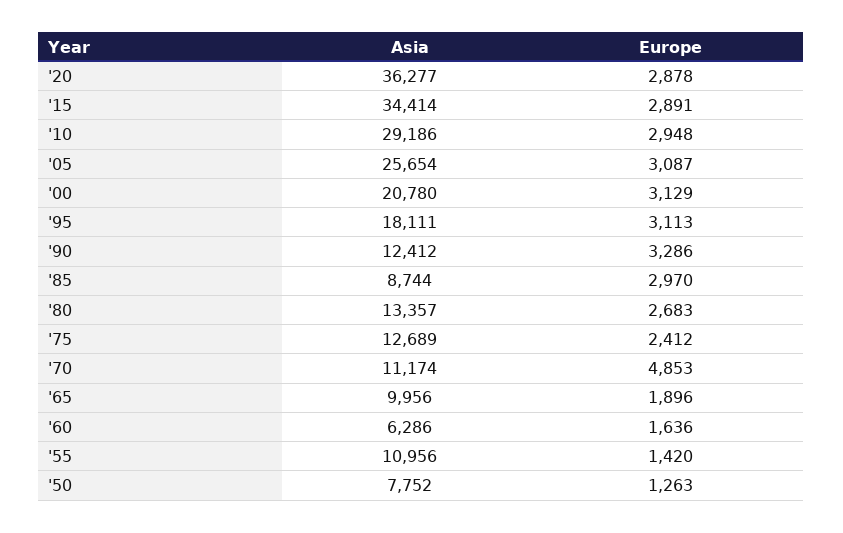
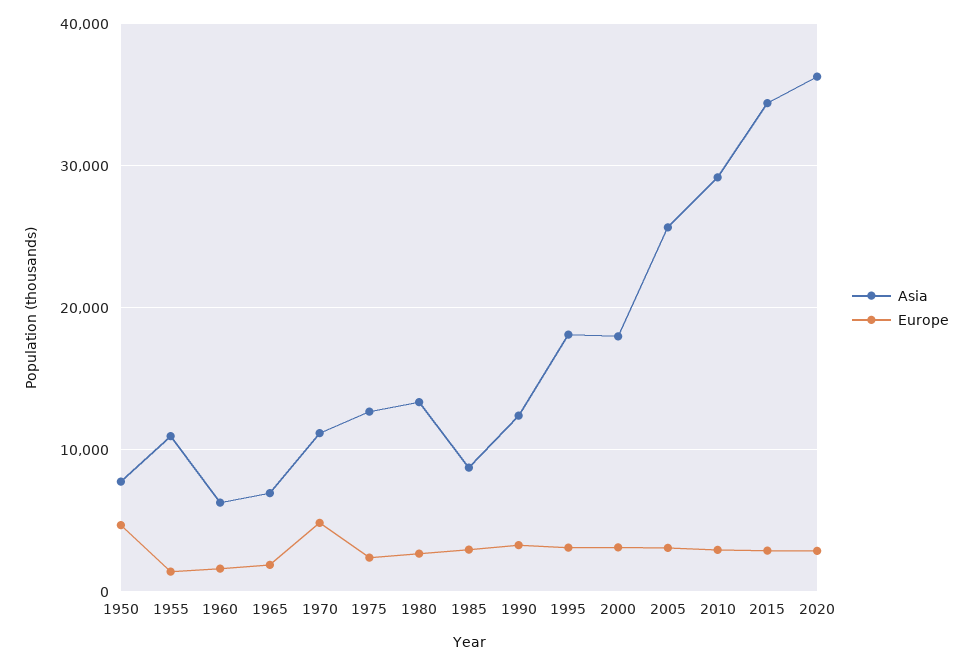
Asia, '00: 20780 -> 18000
Asia, '65: 9956 -> 7000
Europe, '50: 1263 -> 5000

